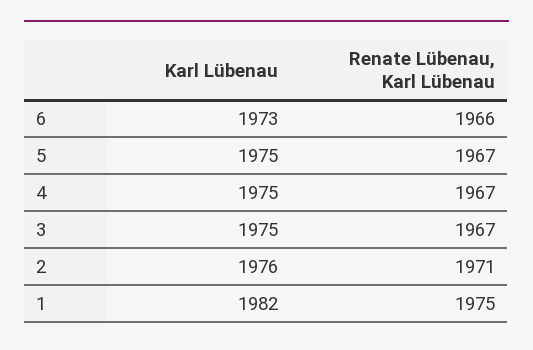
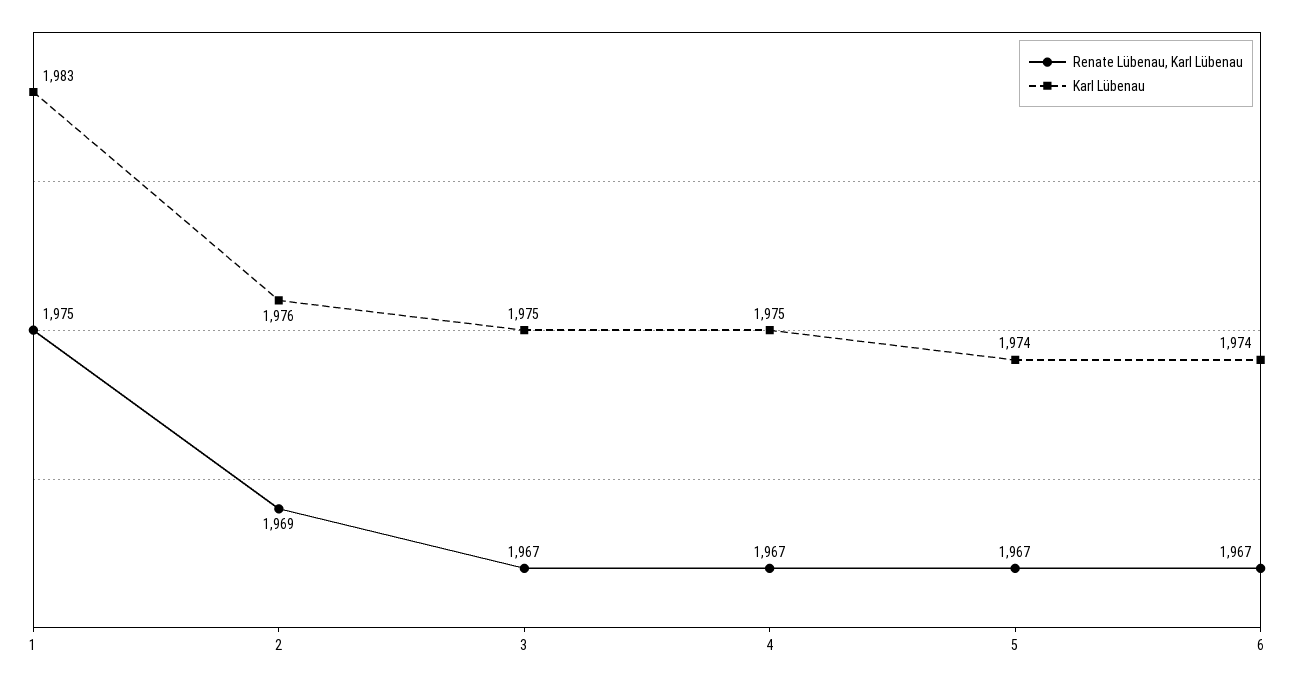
Karl Lübenau, 6: 1973 -> 1974
Renate Lübenau, Karl Lübenau, 6: 1966 -> 1967
Karl Lübenau, 5: 1975 -> 1974
Renate Lübenau, Karl Lübenau, 2: 1971 -> 1969
Karl Lübenau, 1: 1982 -> 1983

